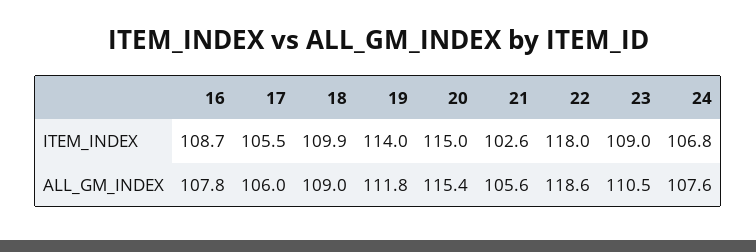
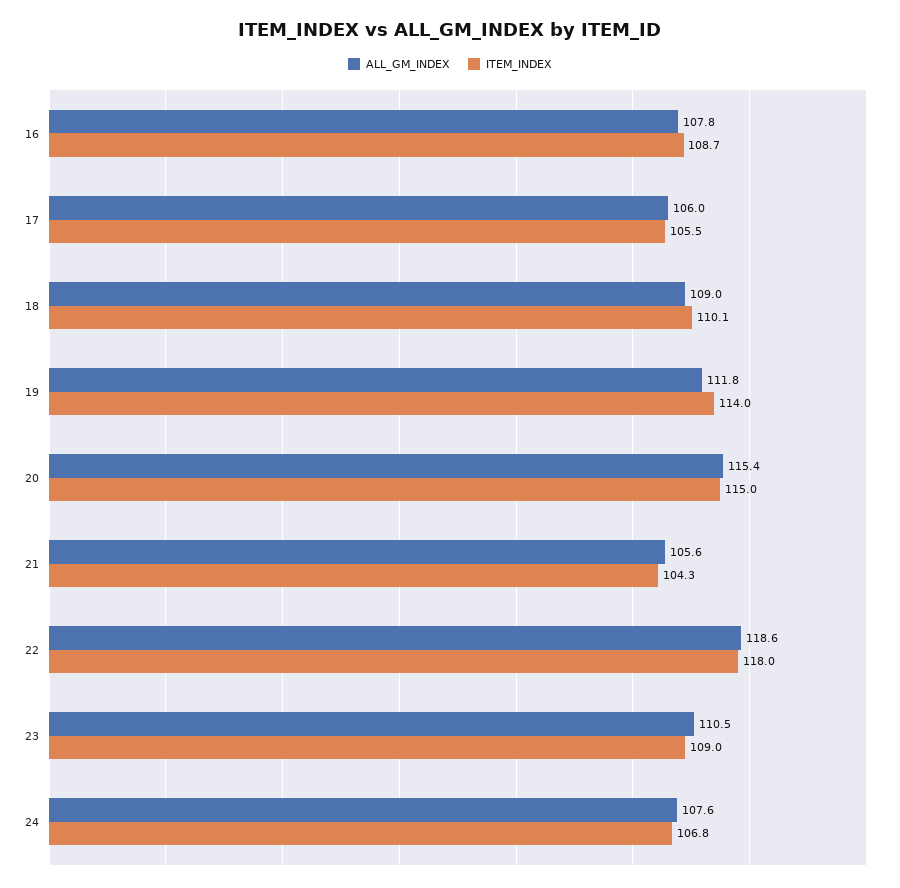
ITEM_INDEX, 18: 109.9 -> 110.1
ITEM_INDEX, 21: 102.6 -> 104.3

